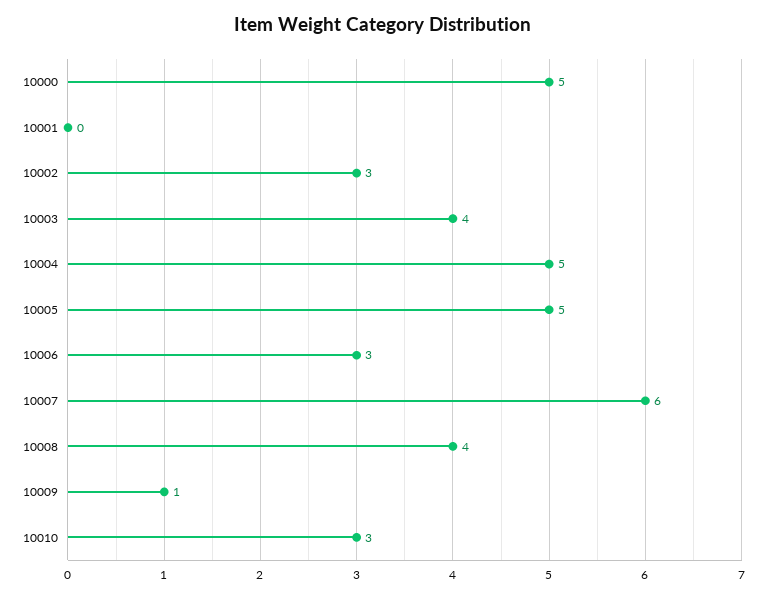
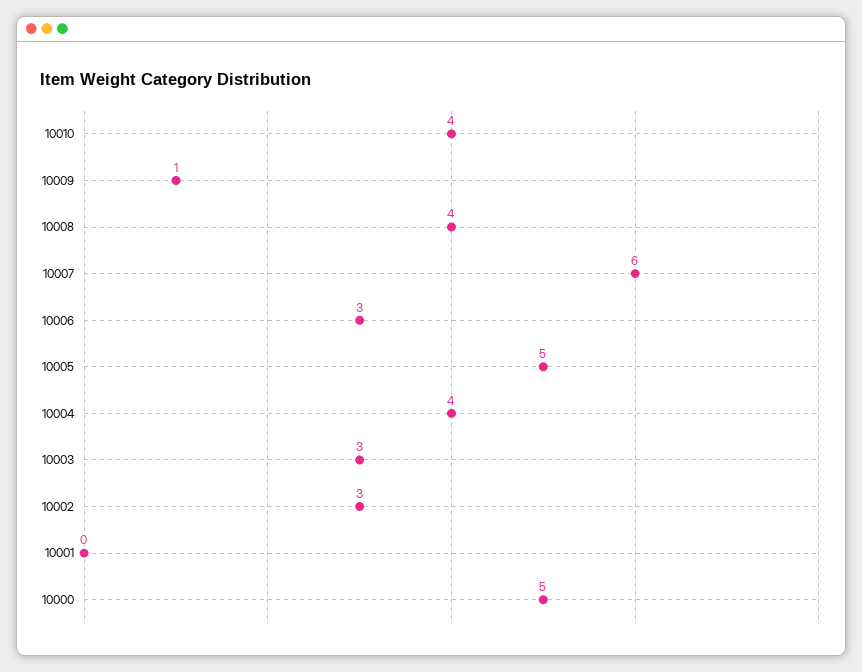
10003: 4 -> 3
10004: 5 -> 4
10010: 3 -> 4

